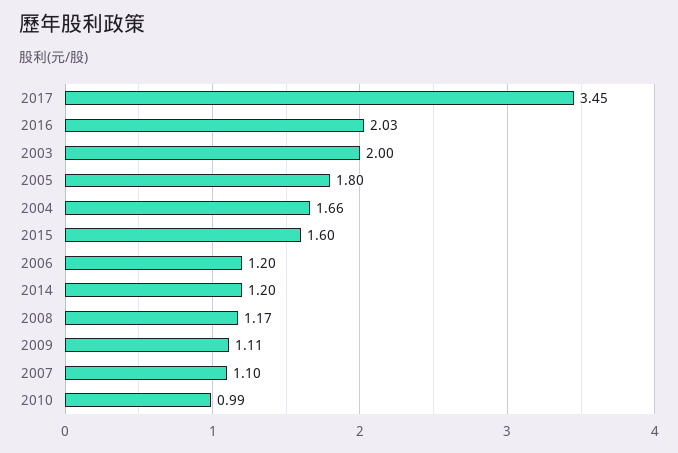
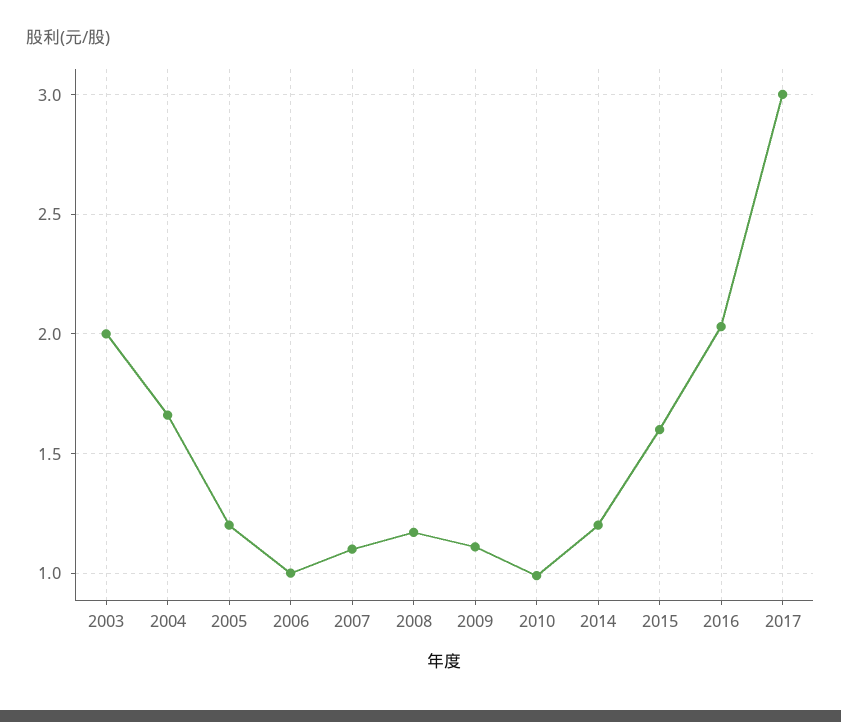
2017: 3.45 -> 3
2005: 1.8 -> 1.2
2006: 1.2 -> 1

